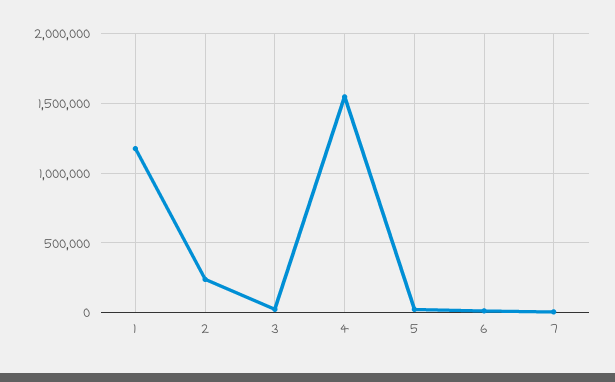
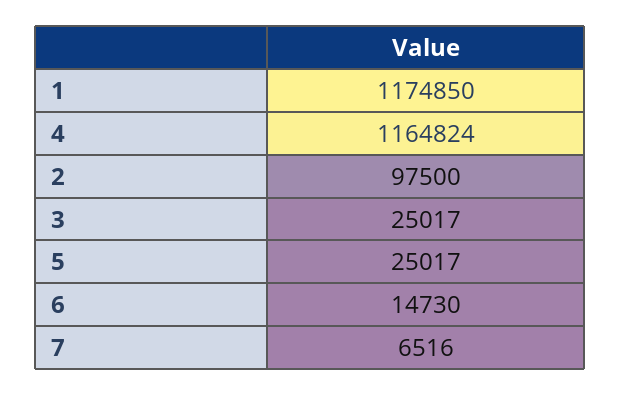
2: 250000 -> 97500
4: 1550000 -> 1164824

